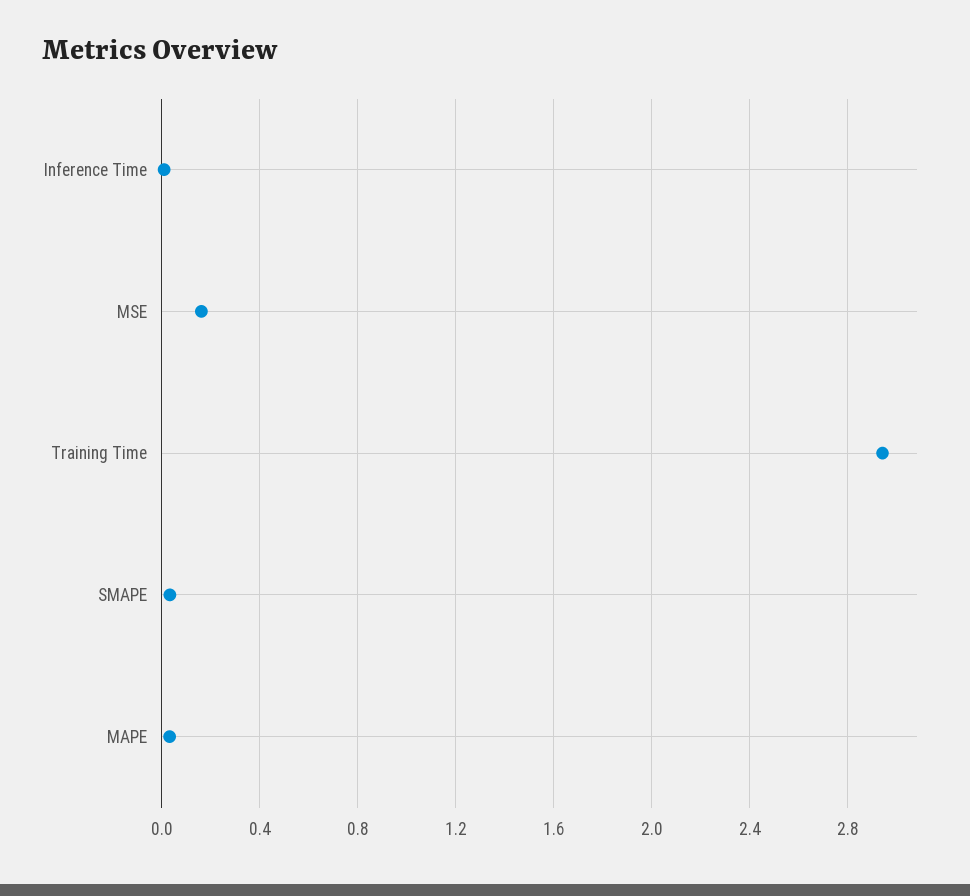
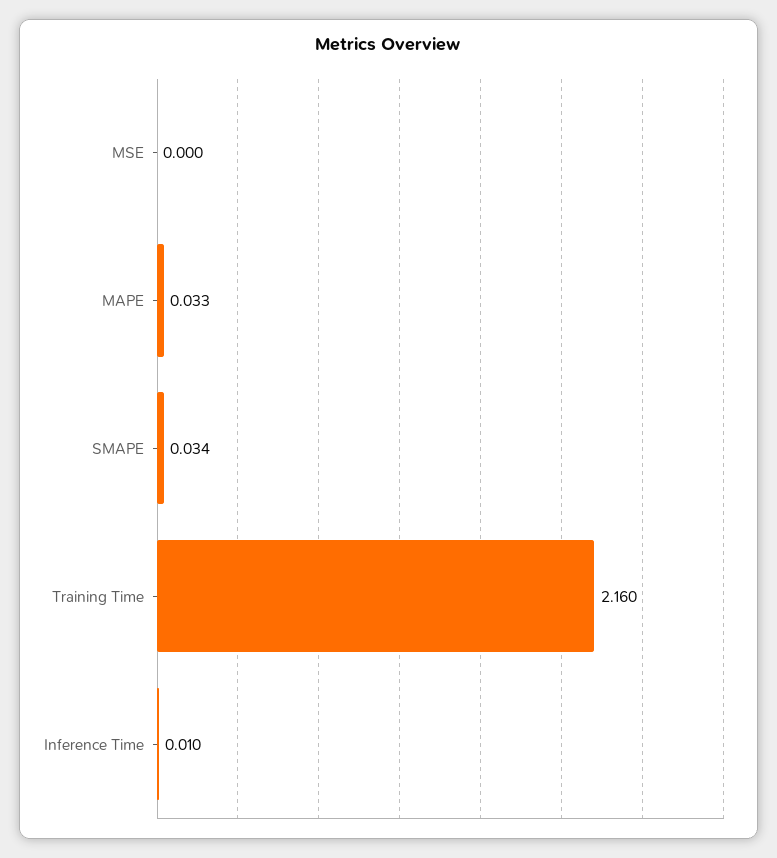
MSE: 0.15 -> 0
Training Time: 2.95 -> 2.16

